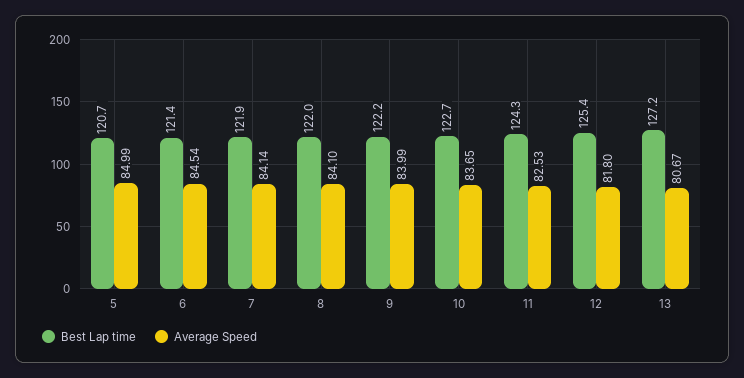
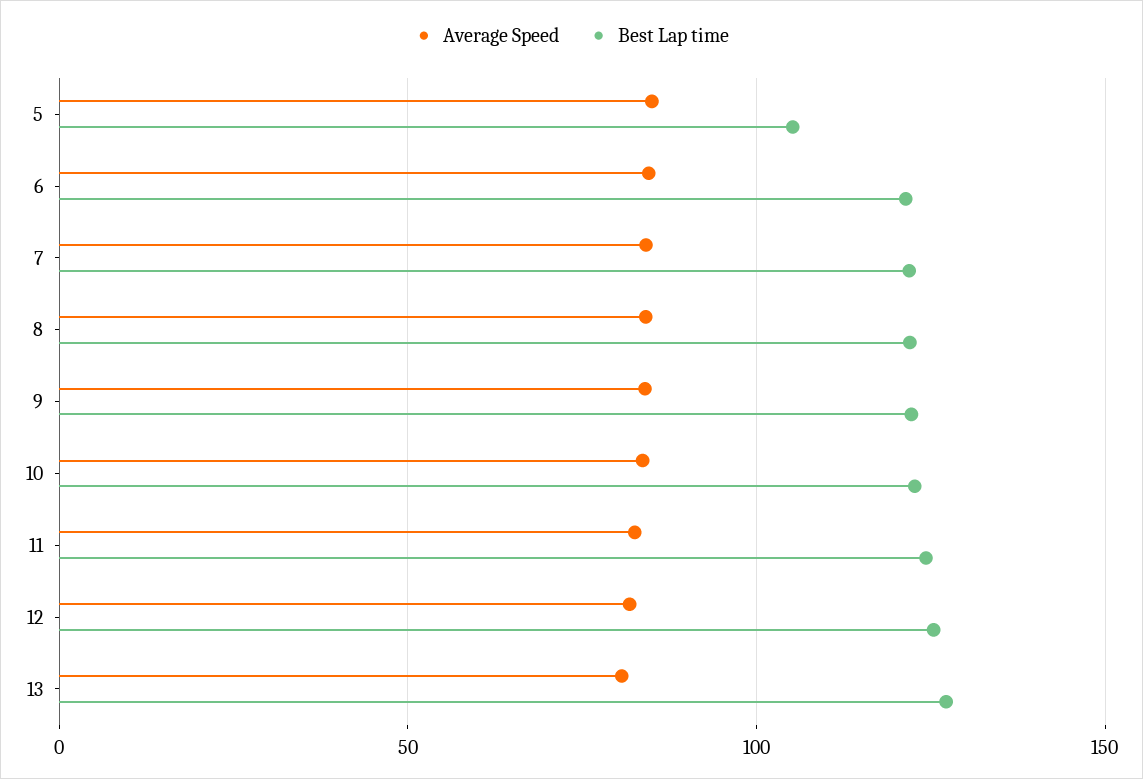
Best Lap time, 5: 120.7 -> 105

